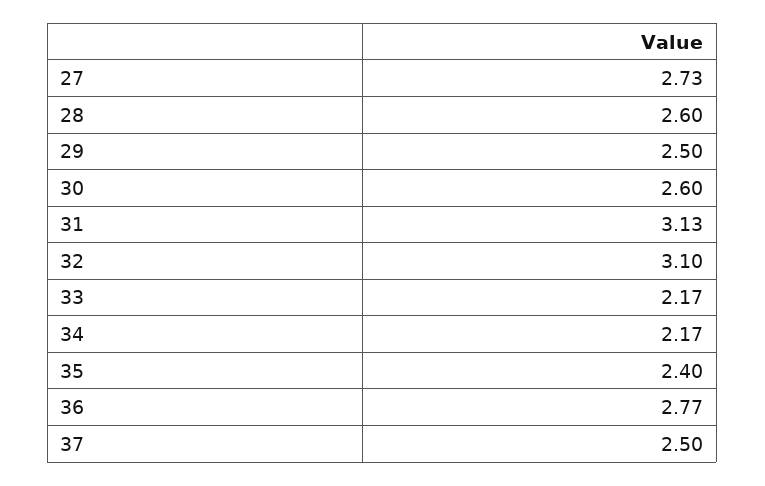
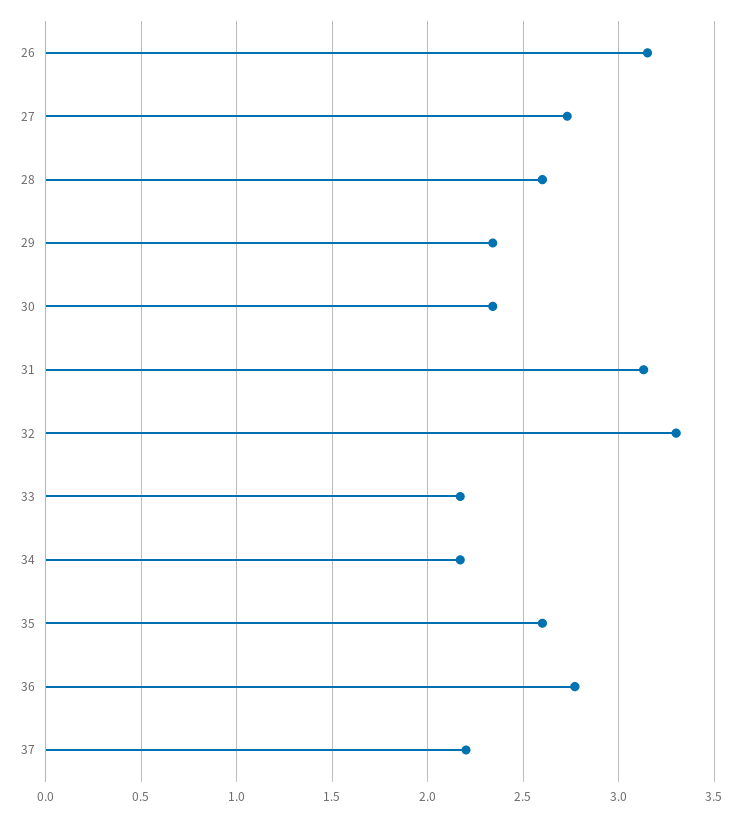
29: 2.5 -> 2.35
30: 2.6 -> 2.35
32: 3.1 -> 3.3
35: 2.4 -> 2.6
37: 2.5 -> 2.2
26: none -> 3.15

